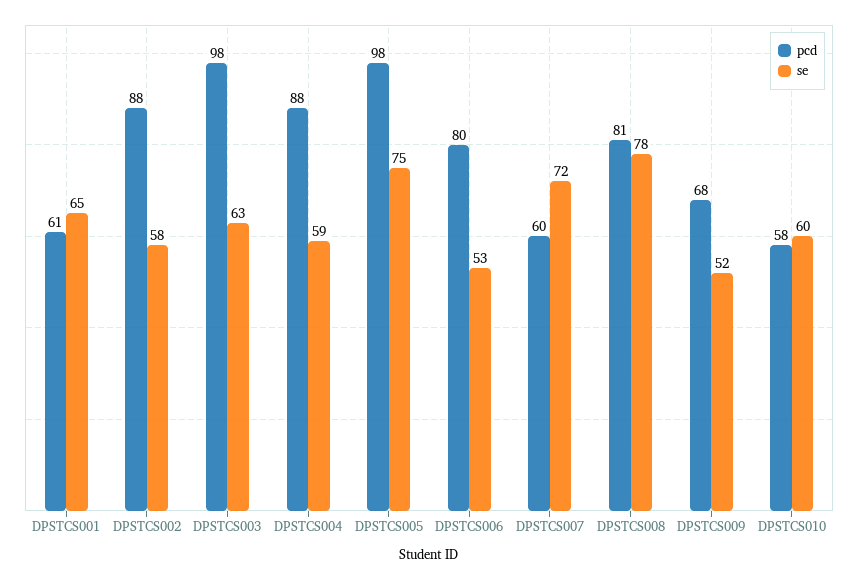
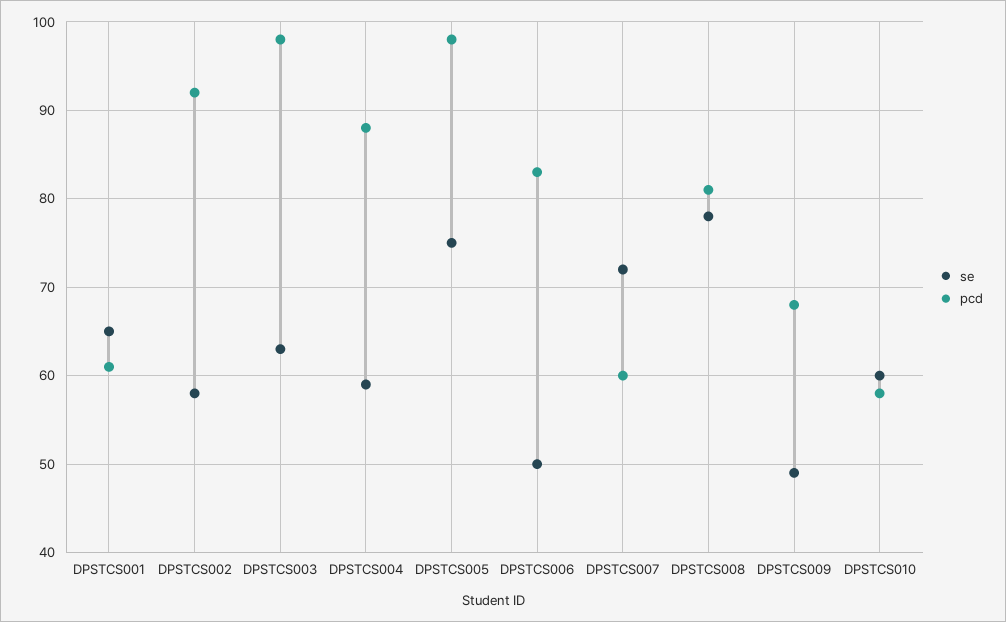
pcd, DPSTCS002: 88 -> 92
pcd, DPSTCS006: 80 -> 83
se, DPSTCS006: 53 -> 50
se, DPSTCS009: 52 -> 49

